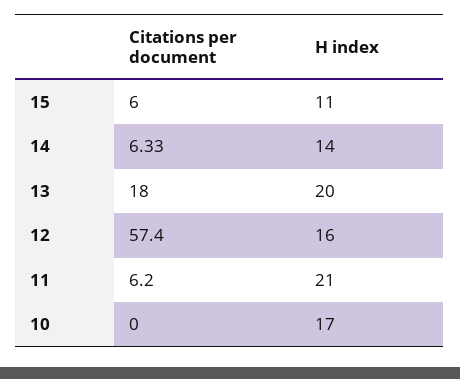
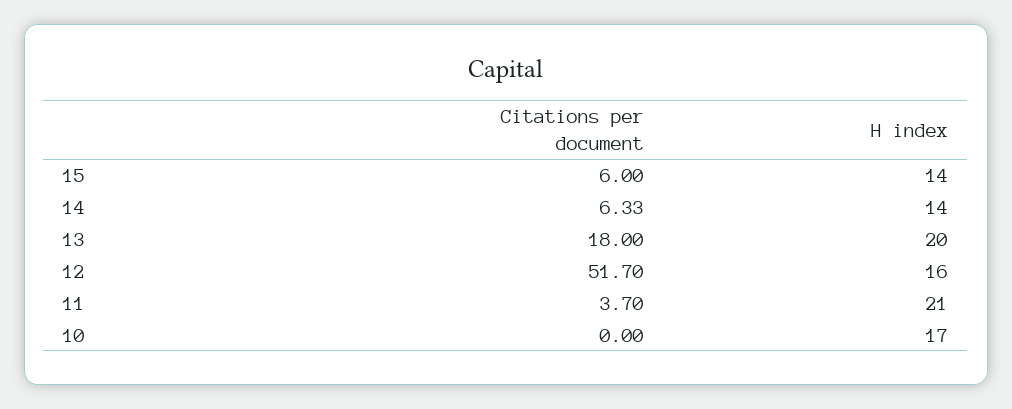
H index, 15: 11 -> 14
Citations per document, 12: 57.4 -> 51.7
Citations per document, 11: 6.2 -> 3.7

